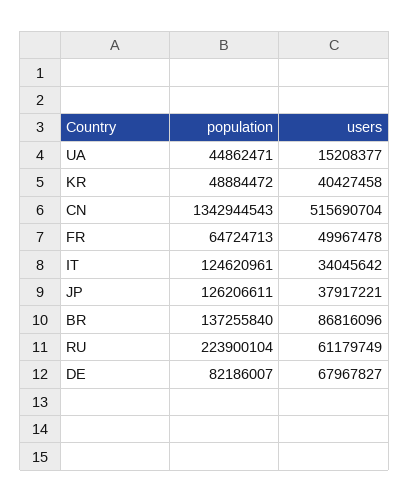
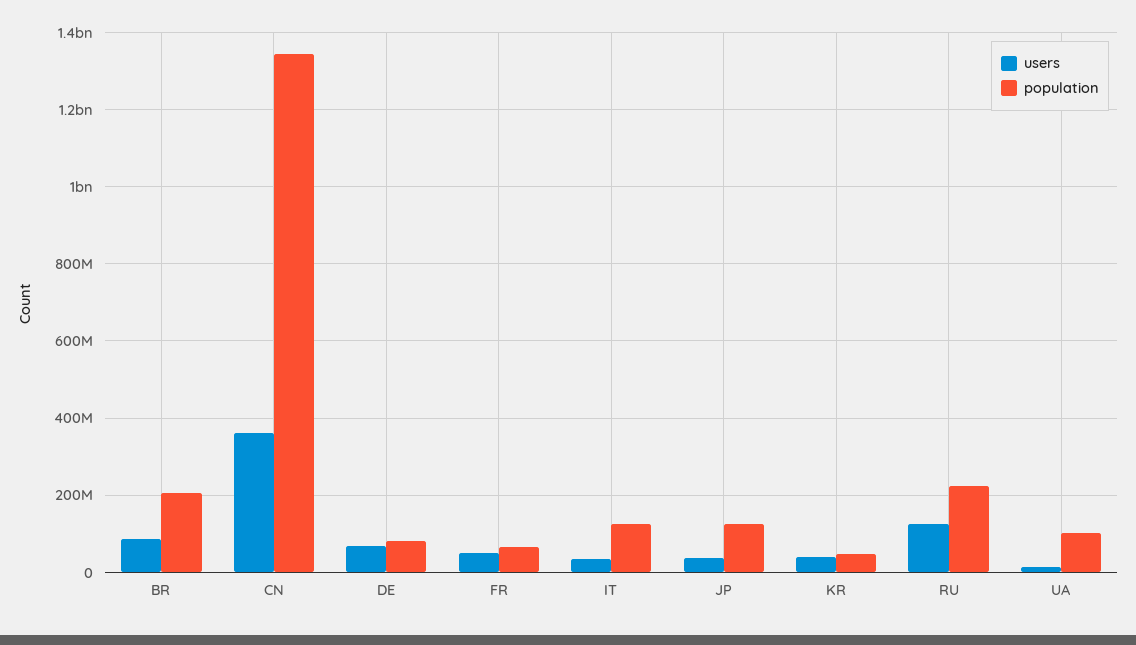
population, UA: 44862471 -> 100000000
users, CN: 515690704 -> 360000000
population, BR: 137255840 -> 200000000
users, RU: 61179749 -> 120000000

